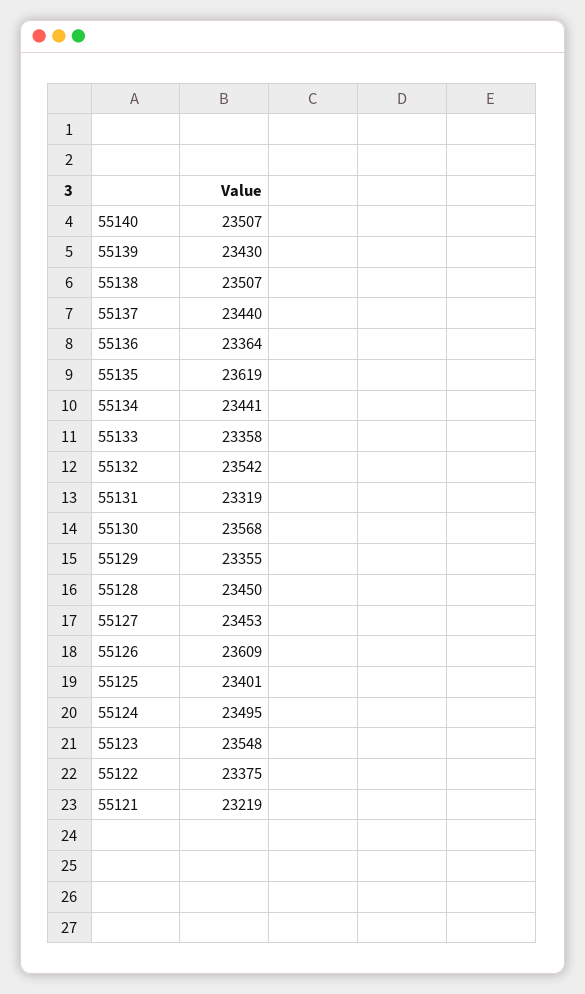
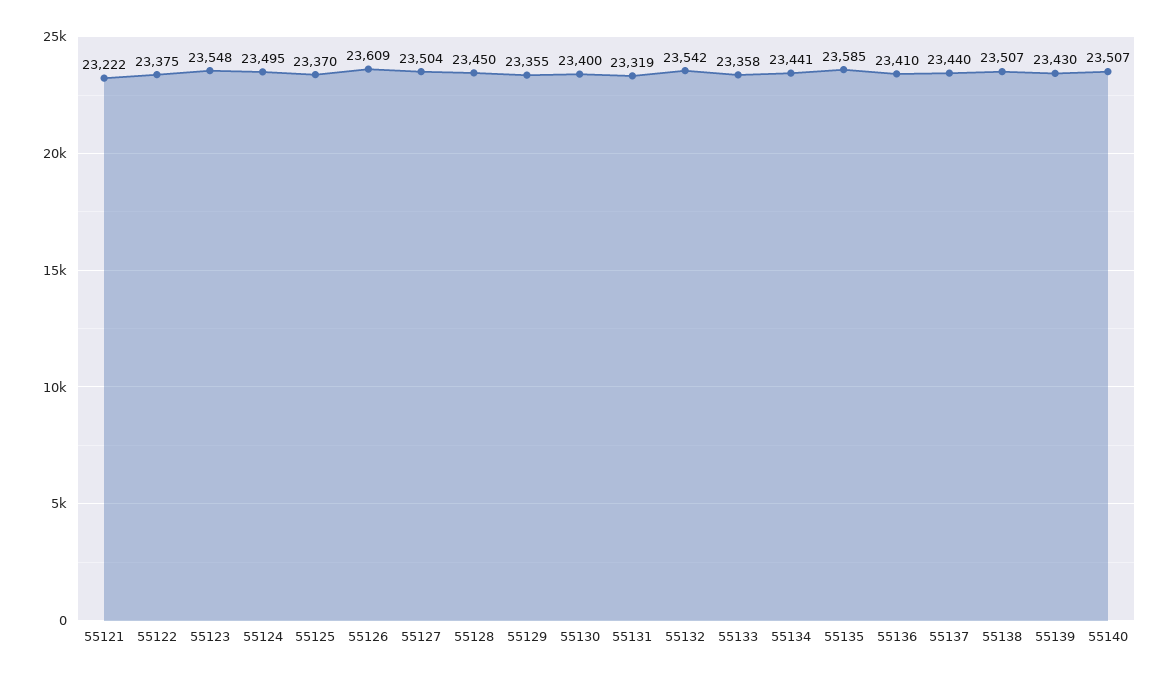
55136: 23364 -> 23410
55135: 23619 -> 23585
55130: 23568 -> 23400
55127: 23453 -> 23504
55125: 23401 -> 23370
55121: 23219 -> 23222

